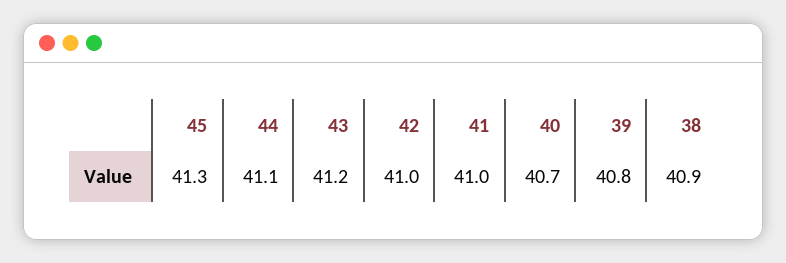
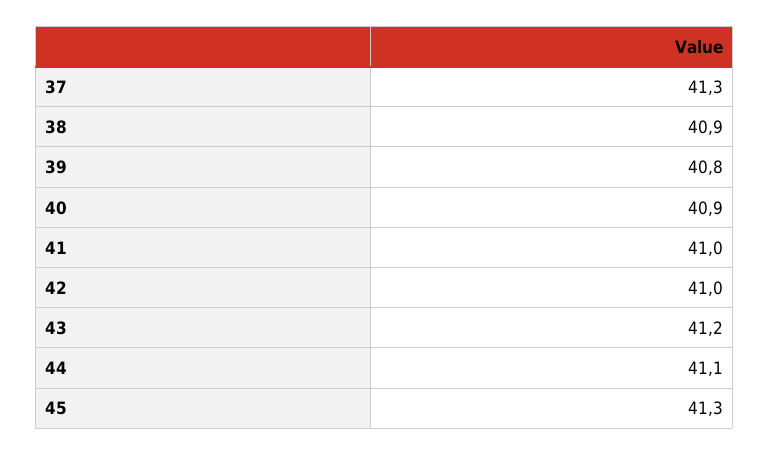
40: 40.7 -> 40.9
37: none -> 41.3

